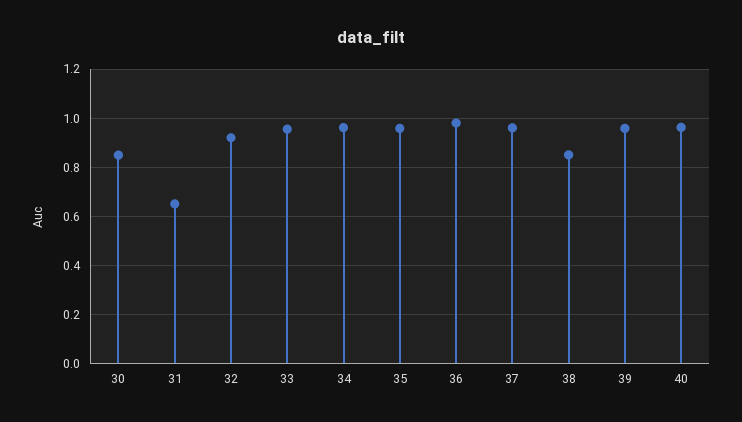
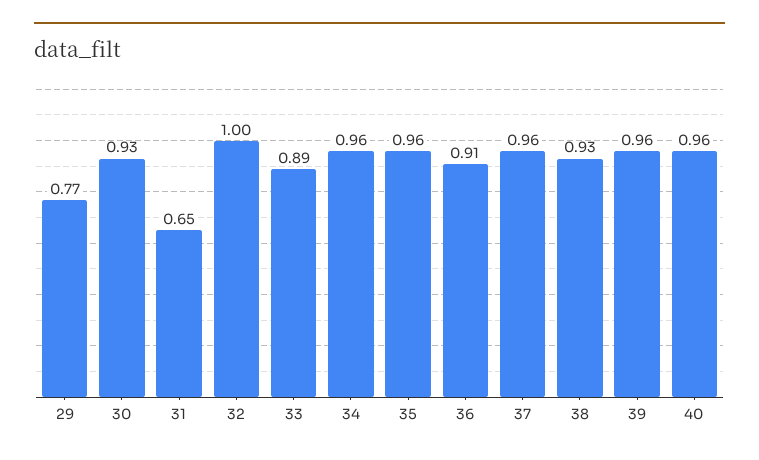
30: 0.85 -> 0.93
32: 0.925 -> 1
33: 0.95 -> 0.89
36: 0.975 -> 0.91
38: 0.85 -> 0.93
29: none -> 0.77

